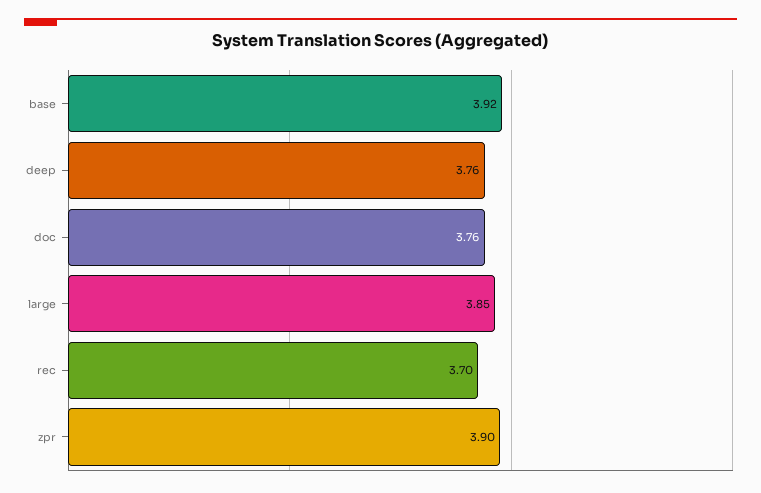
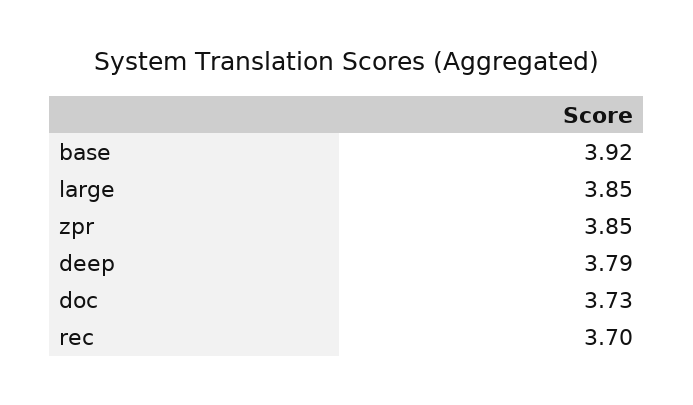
deep: 3.76 -> 3.79
doc: 3.76 -> 3.73
zpr: 3.9 -> 3.85

